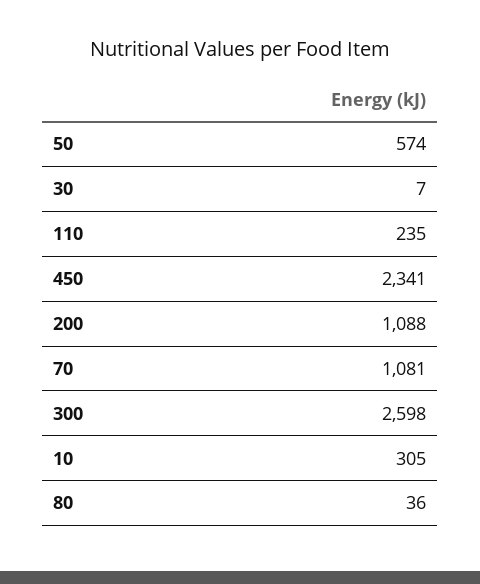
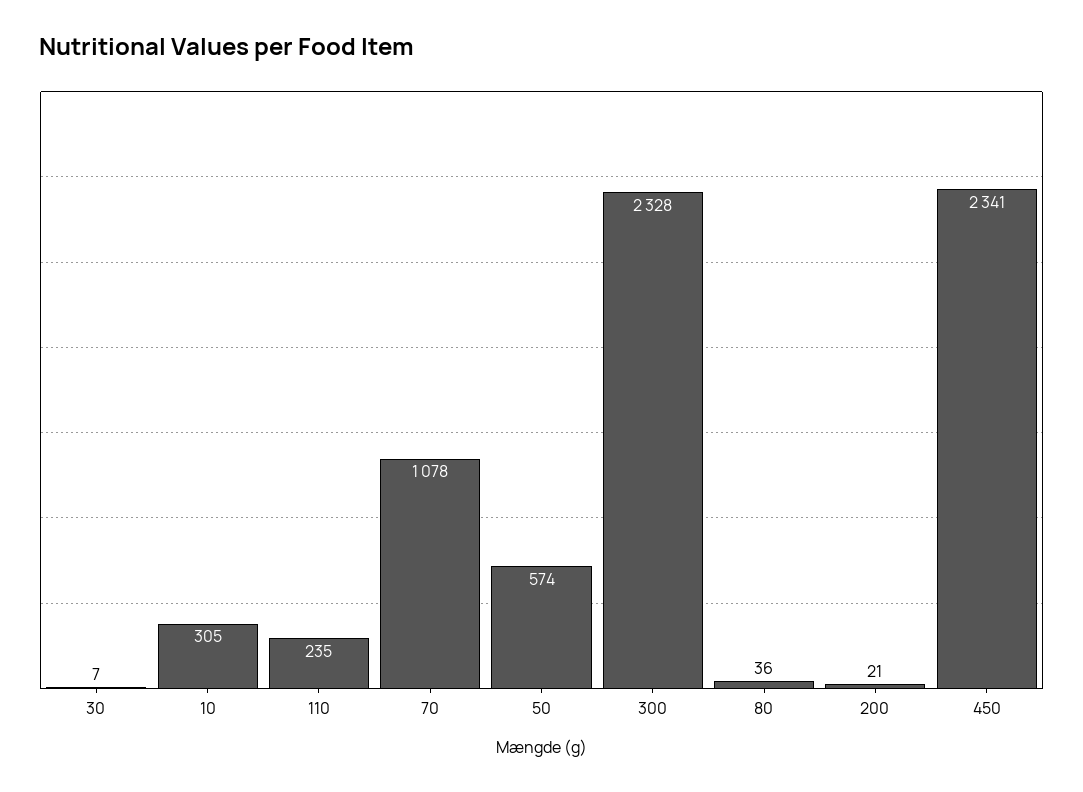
200: 1088 -> 21
70: 1081 -> 1078
300: 2598 -> 2328

